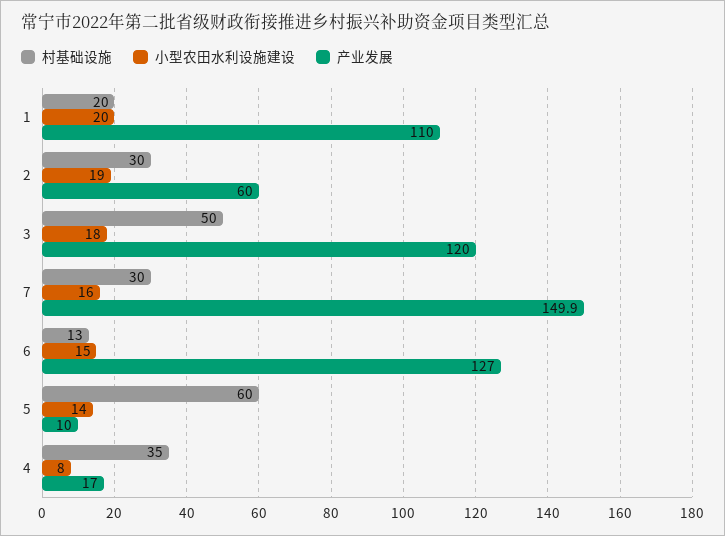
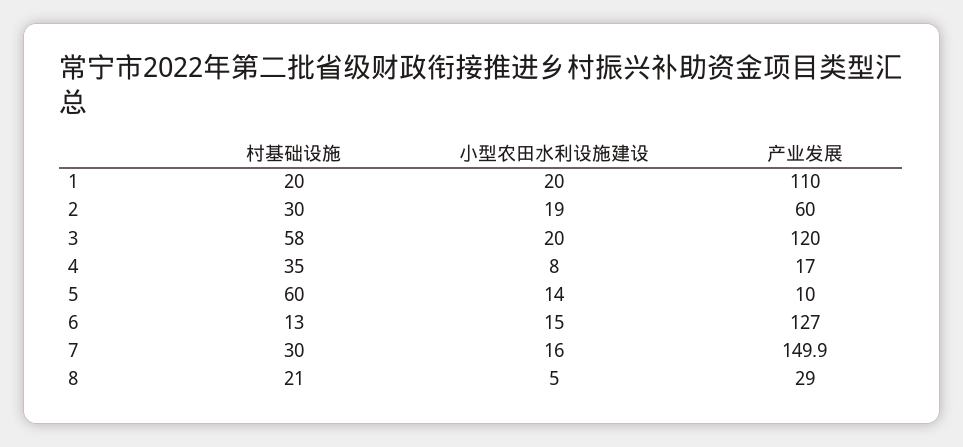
村基础设施, 3: 50 -> 58
小型农田水利设施建设, 3: 18 -> 20
村基础设施, 8: none -> 21
小型农田水利设施建设, 8: none -> 5
产业发展, 8: none -> 29

